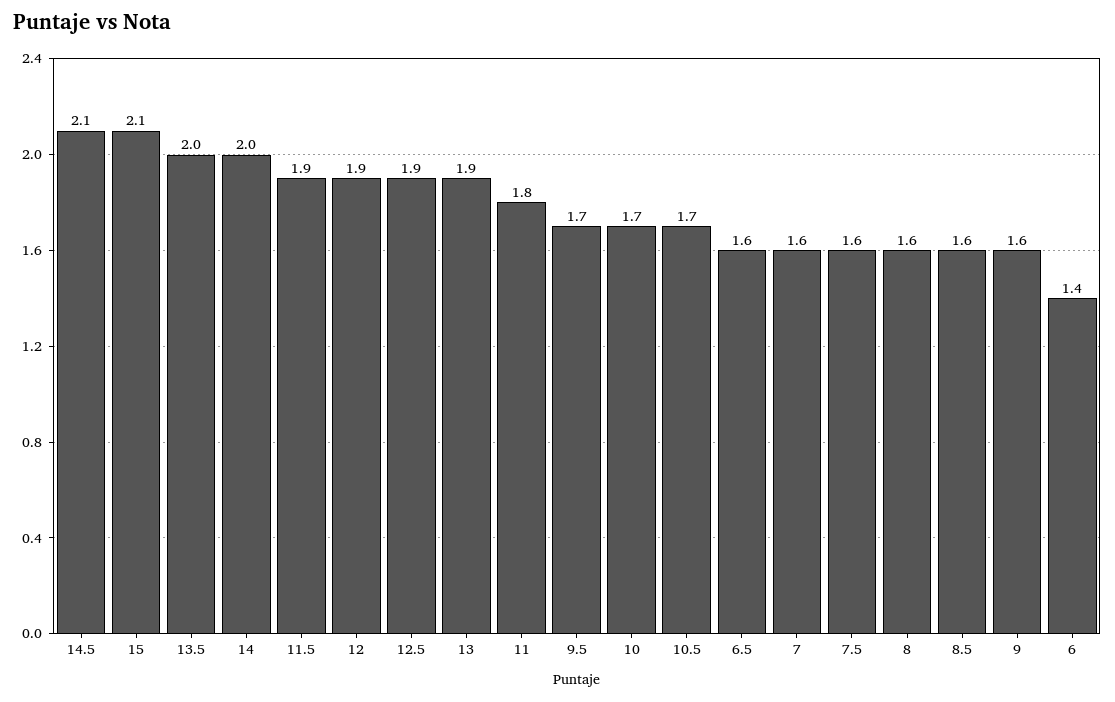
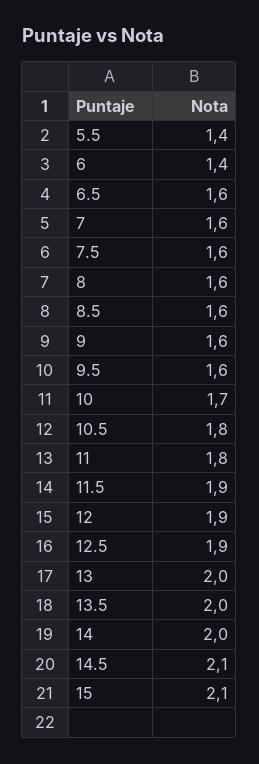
13: 1.9 -> 2
9.5: 1.7 -> 1.6
10.5: 1.7 -> 1.8
5.5: none -> 1.4

